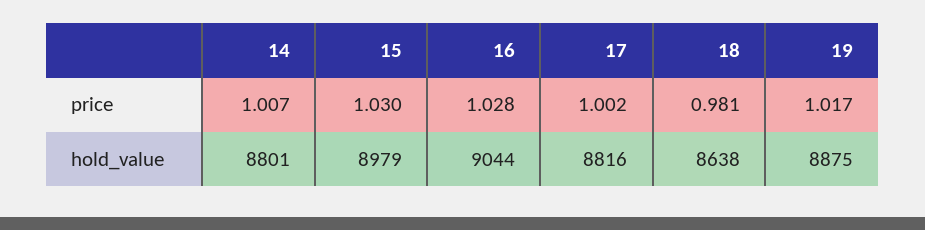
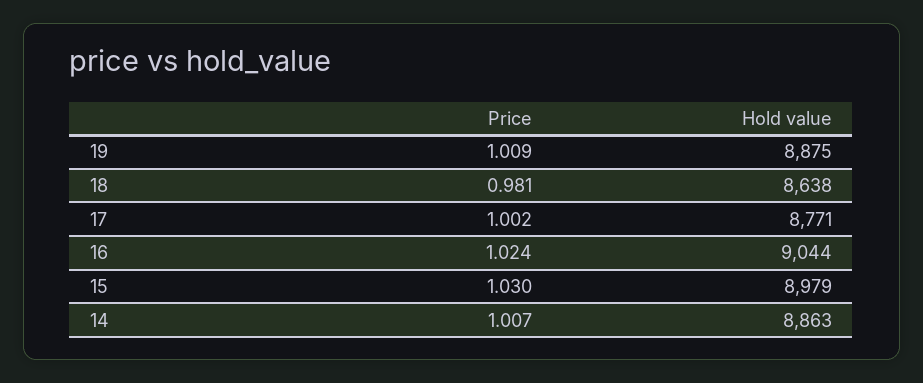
16, price: 1.028 -> 1.024
19, price: 1.017 -> 1.009
14, hold_value: 8801 -> 8863
17, hold_value: 8816 -> 8771

